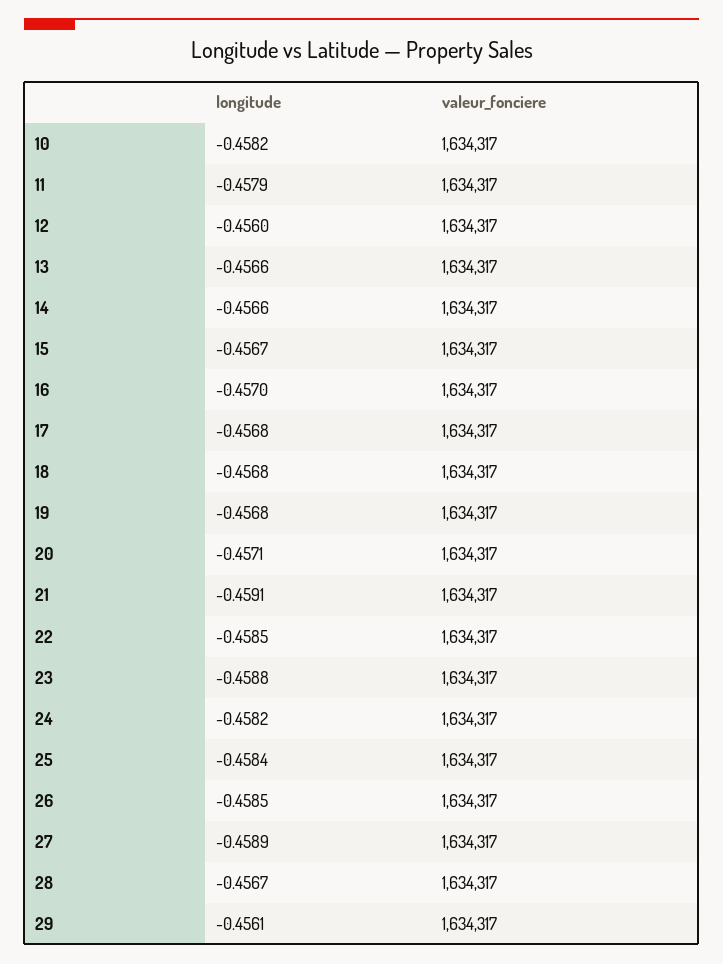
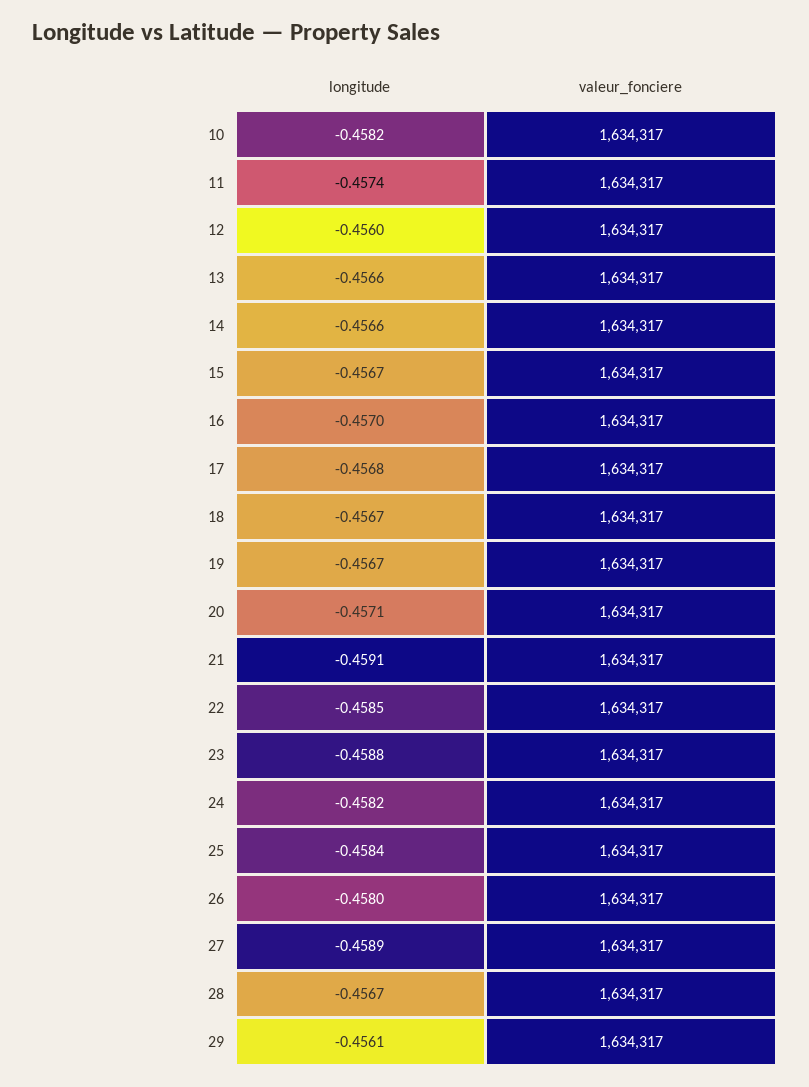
longitude, 11: -0.4579 -> -0.4574
longitude, 18: -0.4568 -> -0.4567
longitude, 19: -0.4568 -> -0.4567
longitude, 26: -0.4585 -> -0.458

